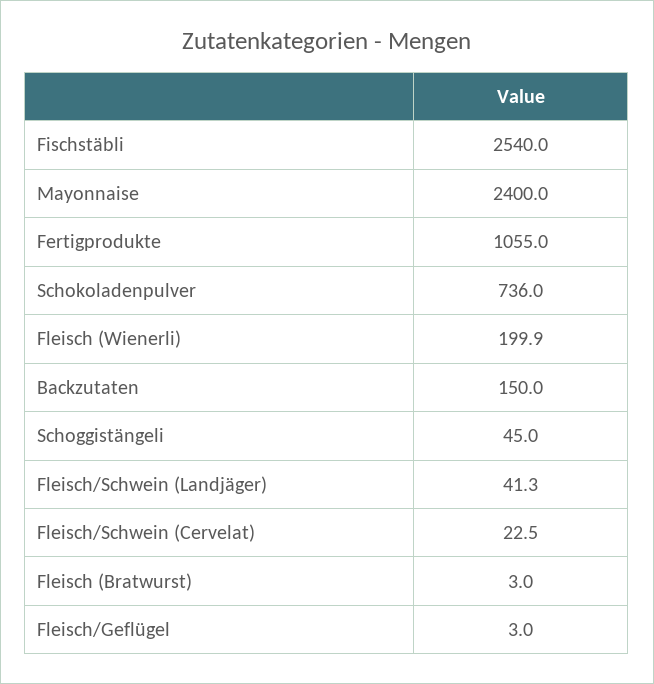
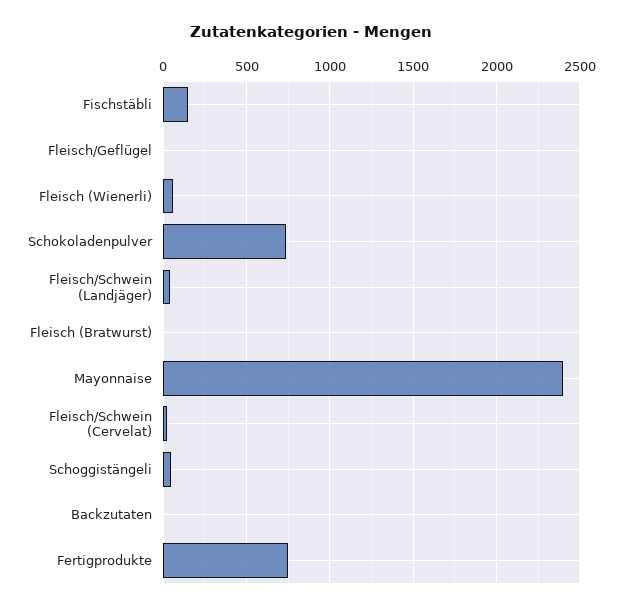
Fischstäbli: 2540 -> 150
Fertigprodukte: 1055 -> 750
Fleisch (Wienerli): 199.9 -> 50
Backzutaten: 150 -> 0

